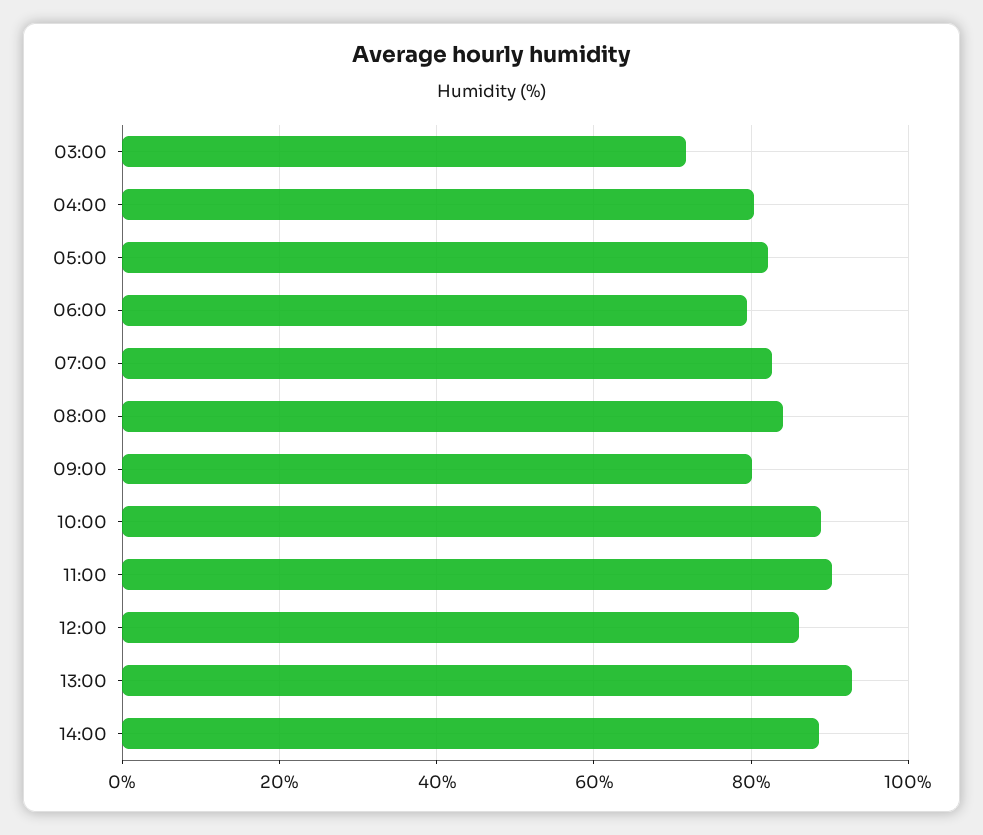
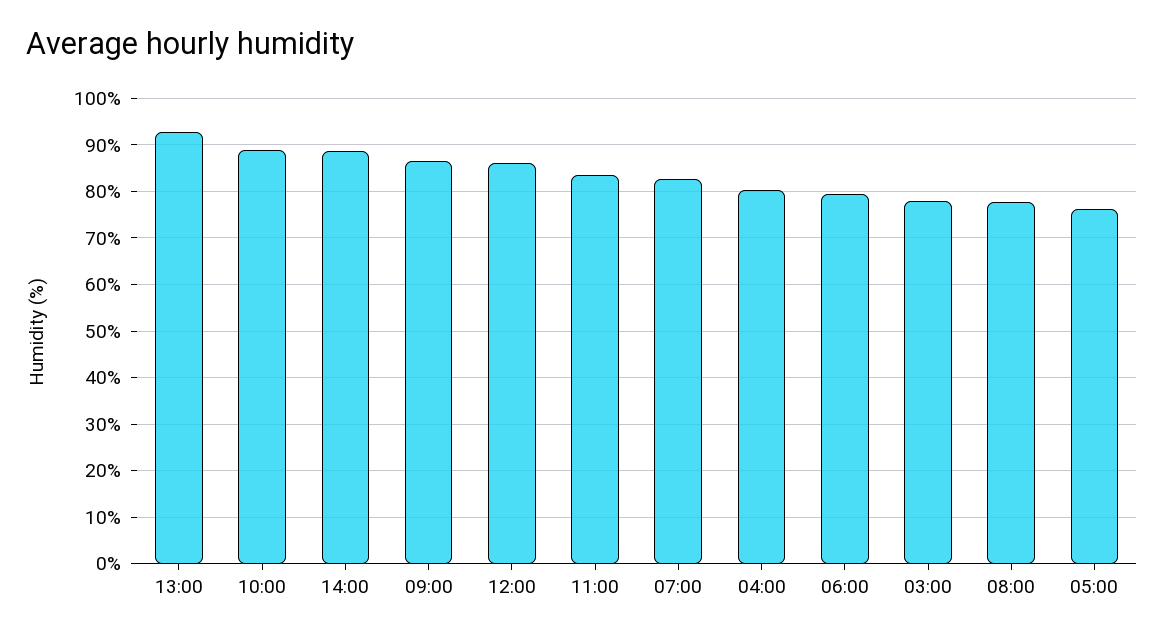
03:00: 72 -> 78
05:00: 82 -> 76
08:00: 84 -> 78
09:00: 80 -> 86
11:00: 90 -> 84

